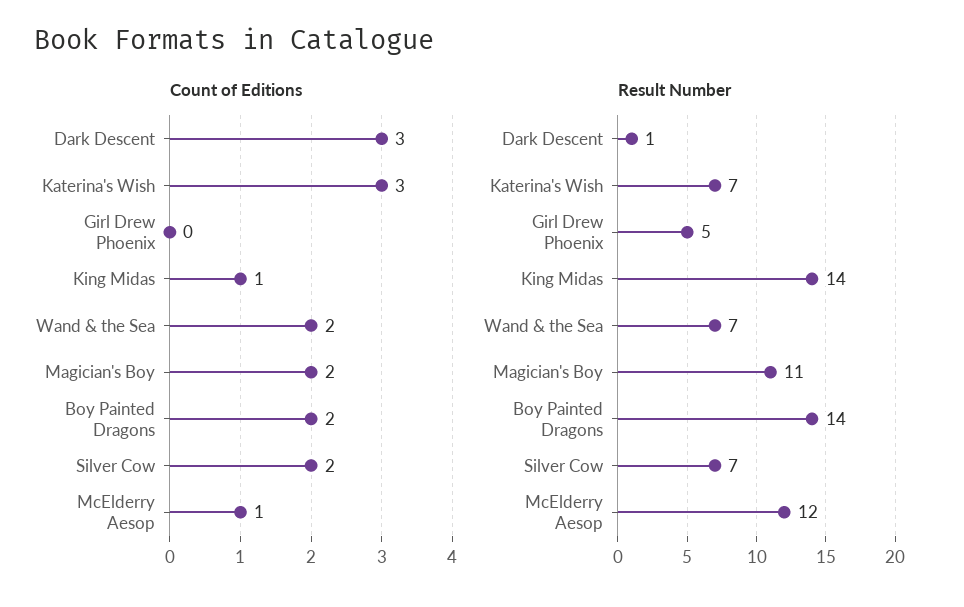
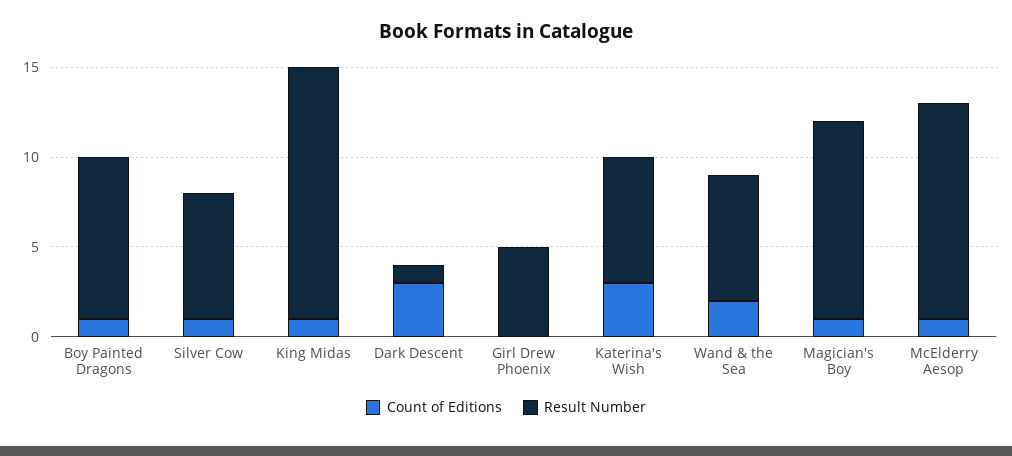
Count of Editions, Magician's Boy: 2 -> 1
Count of Editions, Boy Painted Dragons: 2 -> 1
Count of Editions, Silver Cow: 2 -> 1
Result Number, Boy Painted Dragons: 14 -> 9

